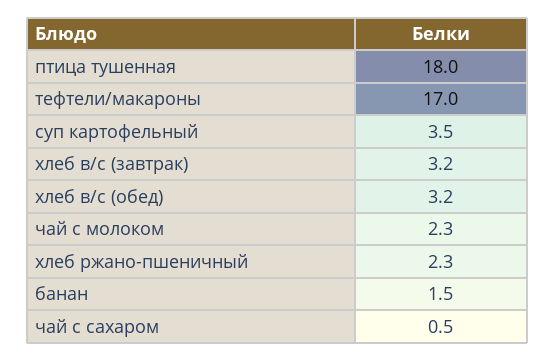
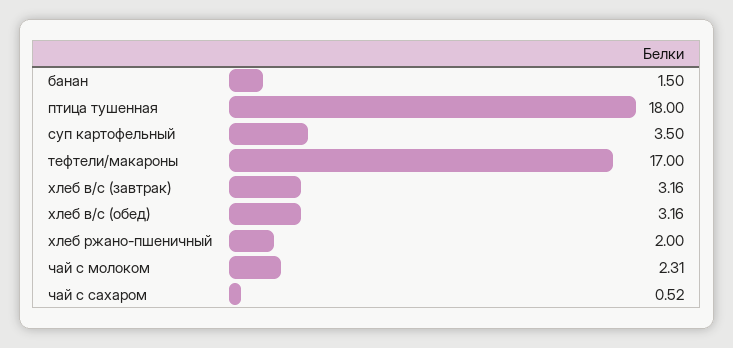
хлеб ржано-пшеничный: 2.3 -> 2

